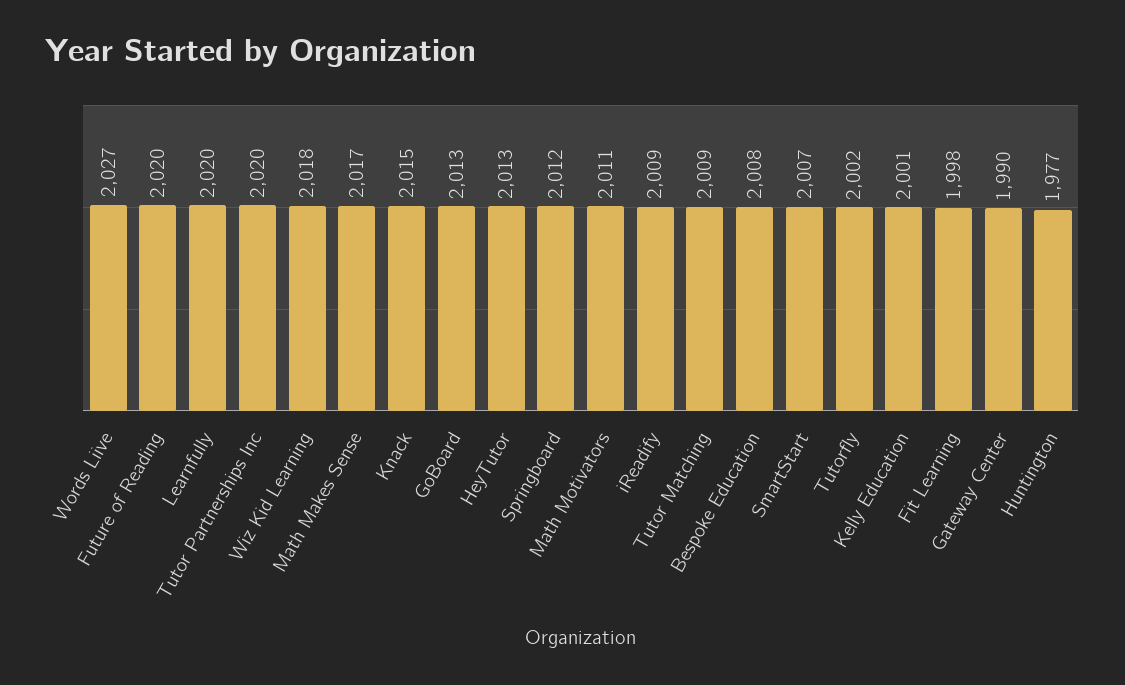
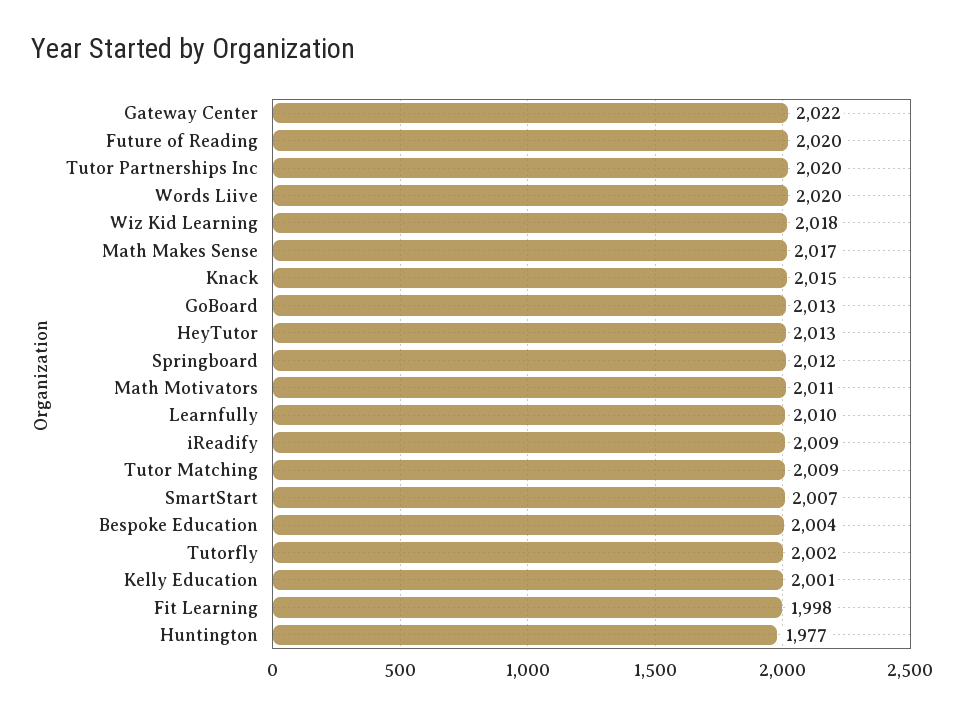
Words Liive: 2027 -> 2020
Learnfully: 2020 -> 2010
Bespoke Education: 2008 -> 2004
Gateway Center: 1990 -> 2022

